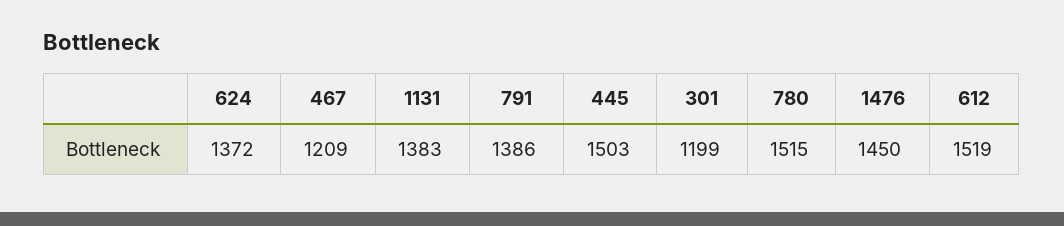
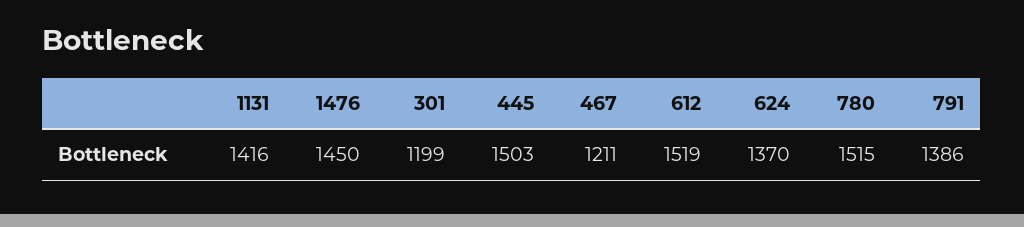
624: 1372 -> 1370
467: 1209 -> 1211
1131: 1383 -> 1416

